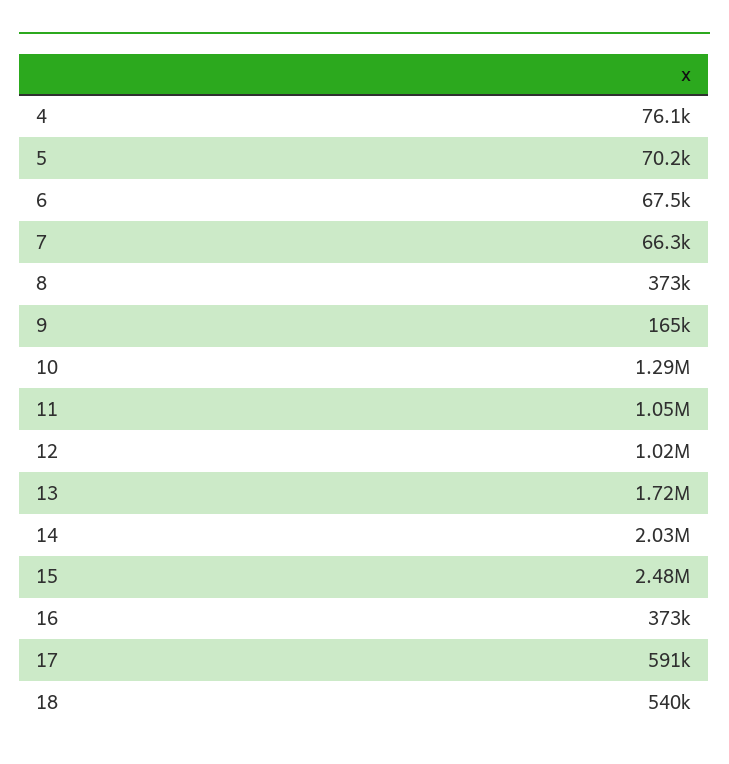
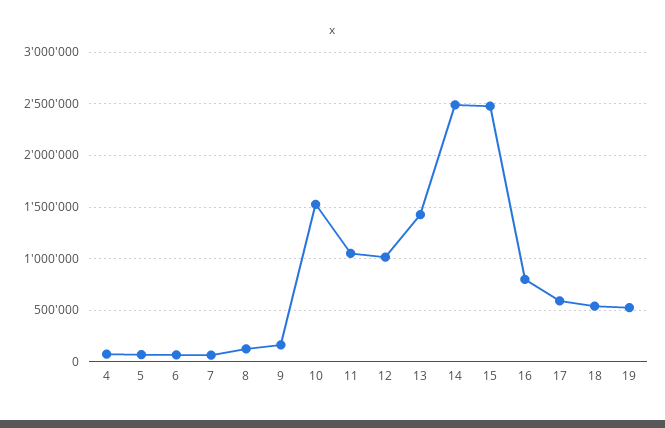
8: 373000 -> 100000
10: 1290000 -> 1500000
13: 1720000 -> 1400000
14: 2030000 -> 2500000
16: 373000 -> 800000
19: none -> 500000

